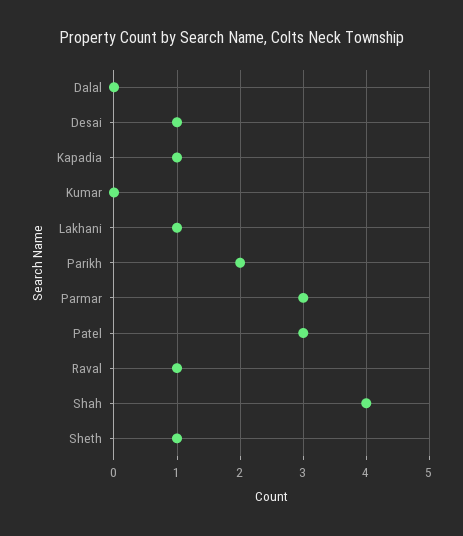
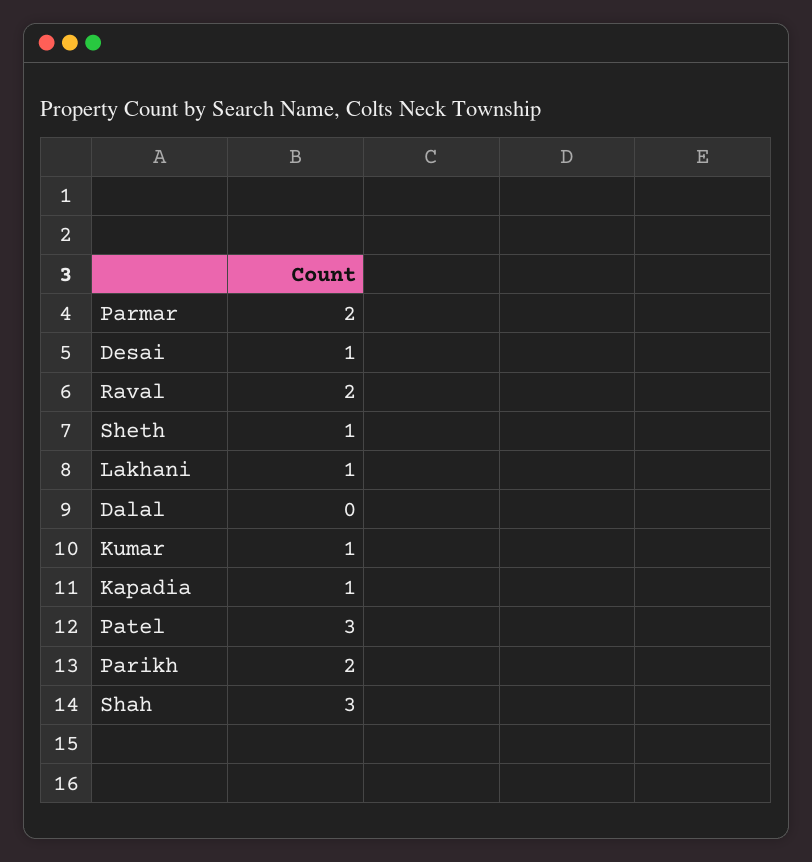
Kumar: 0 -> 1
Parmar: 3 -> 2
Raval: 1 -> 2
Shah: 4 -> 3

